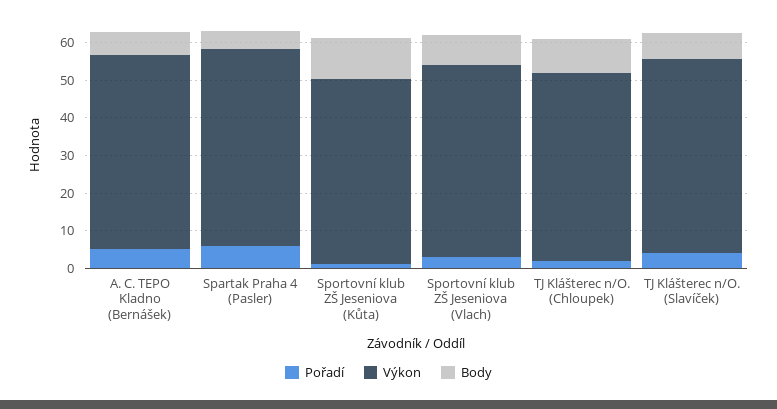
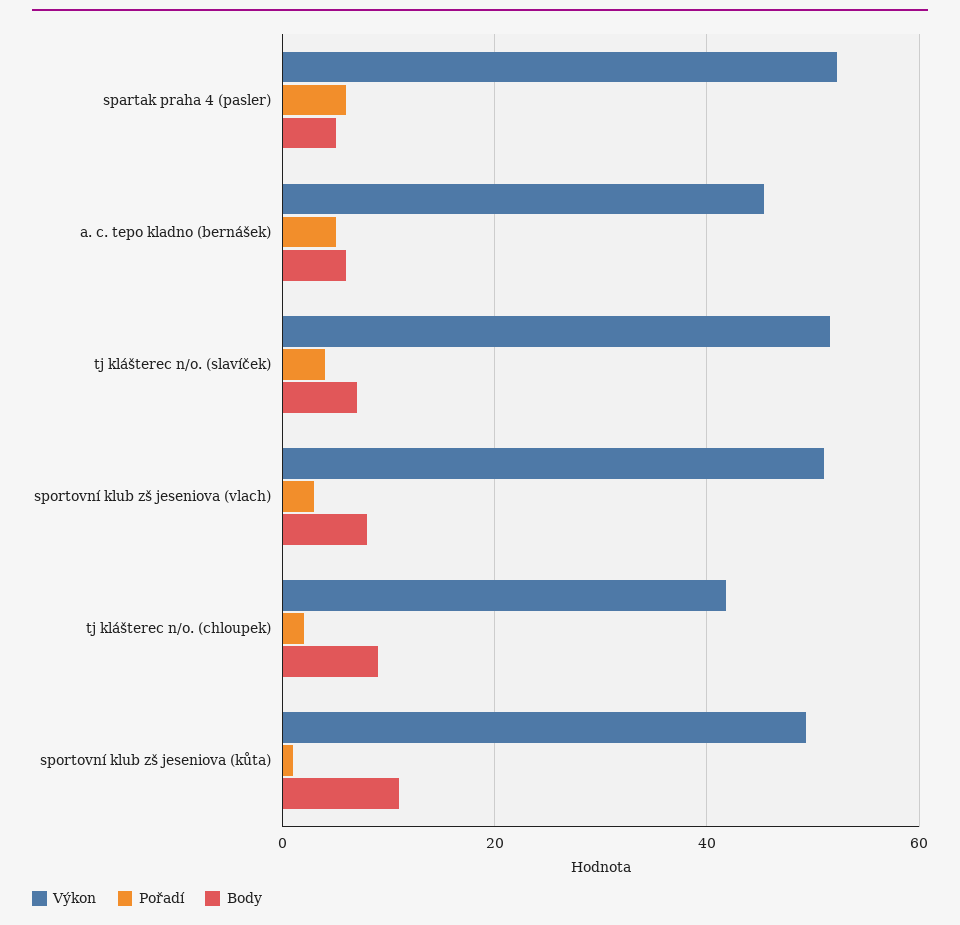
Výkon, A. C. TEPO Kladno (Bernášek): 52.5 -> 46
Výkon, TJ Klášterec n/O. (Chloupek): 50 -> 42

